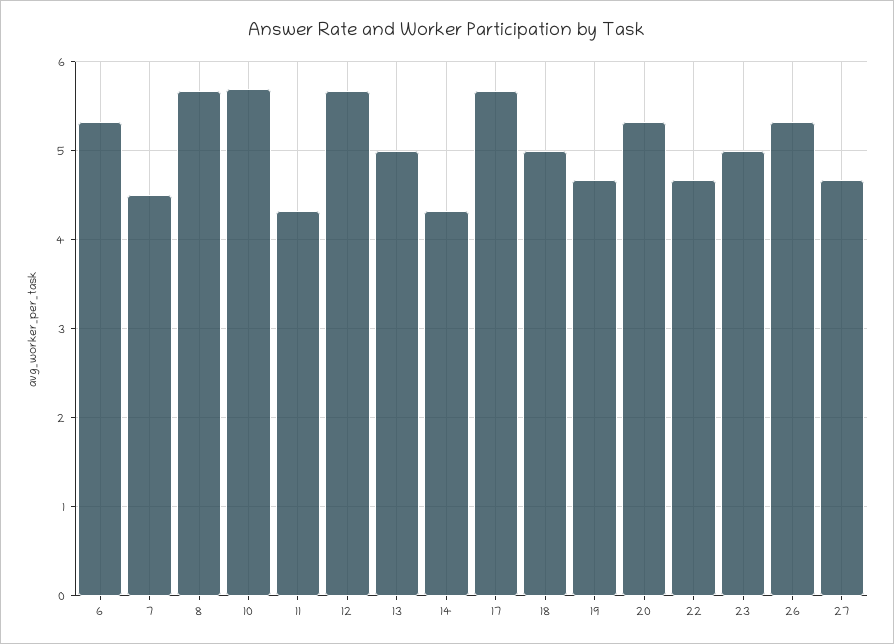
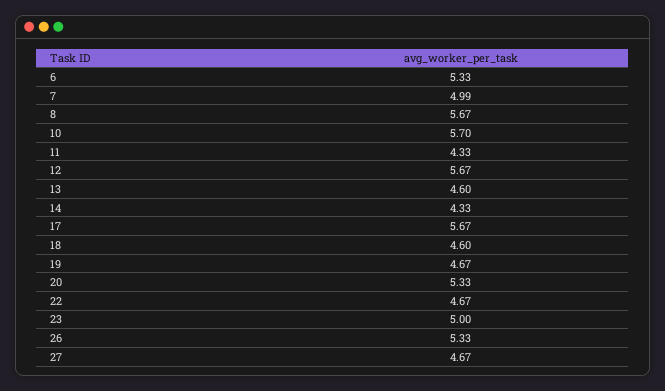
7: 4.5 -> 4.99
13: 5 -> 4.6
18: 5 -> 4.6

